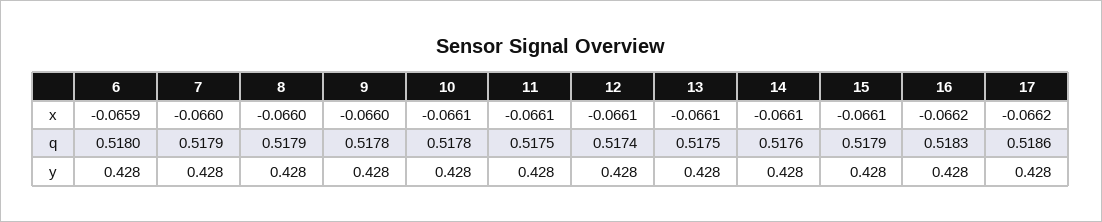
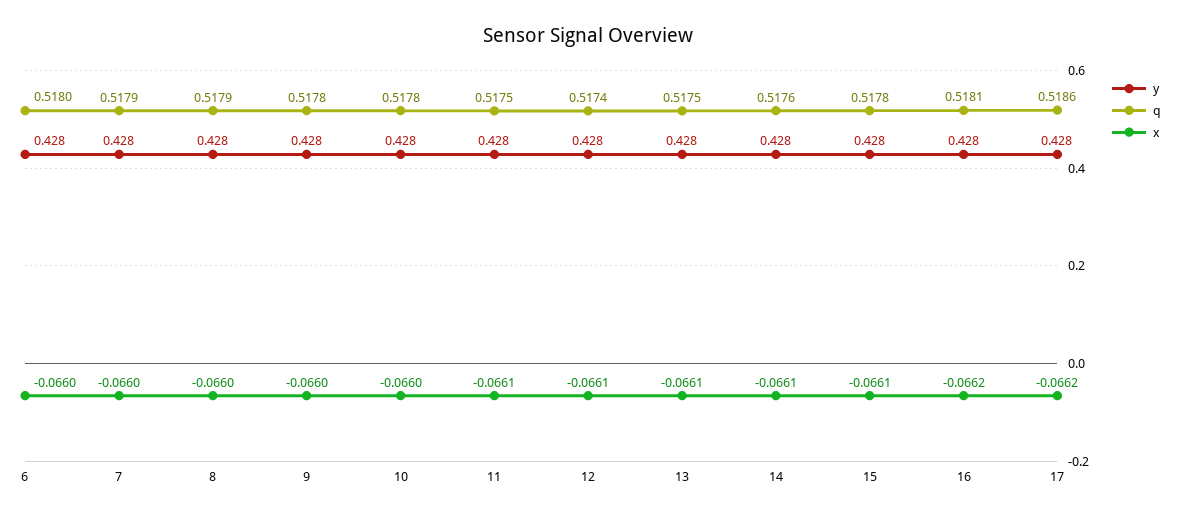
x, 6: -0.0659 -> -0.066
x, 10: -0.0661 -> -0.066
q, 15: 0.5179 -> 0.5178
q, 16: 0.5183 -> 0.5181

